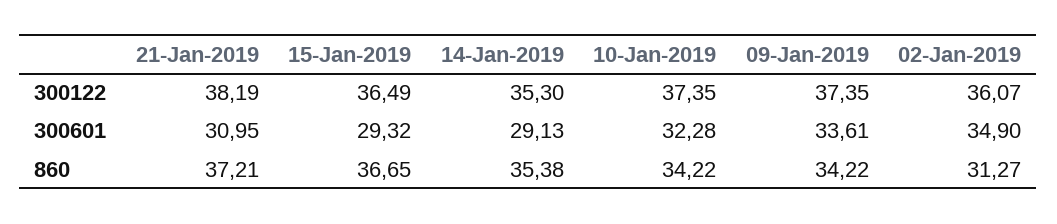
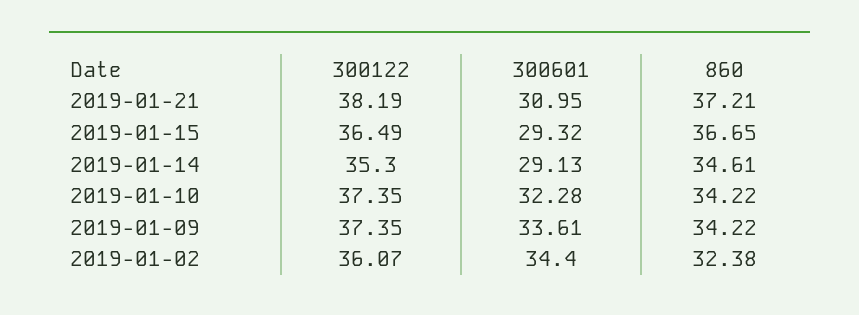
02-Jan-2019, 300601: 34.9 -> 34.4
14-Jan-2019, 860: 35.38 -> 34.61
02-Jan-2019, 860: 31.27 -> 32.38

